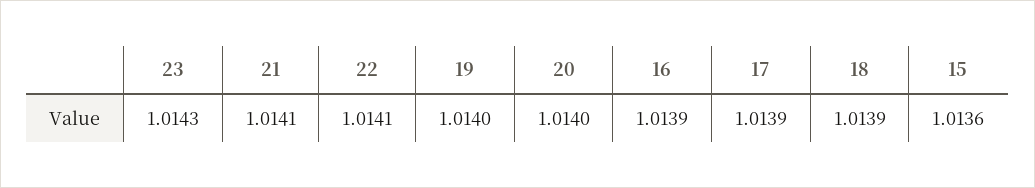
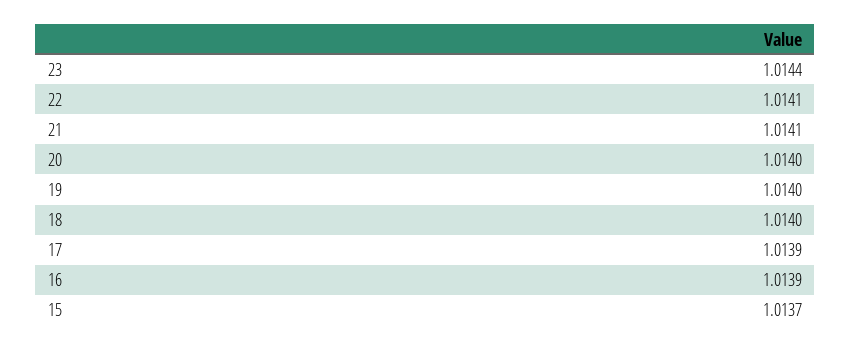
23: 1.0143 -> 1.0144
18: 1.0139 -> 1.014
15: 1.0136 -> 1.0137

